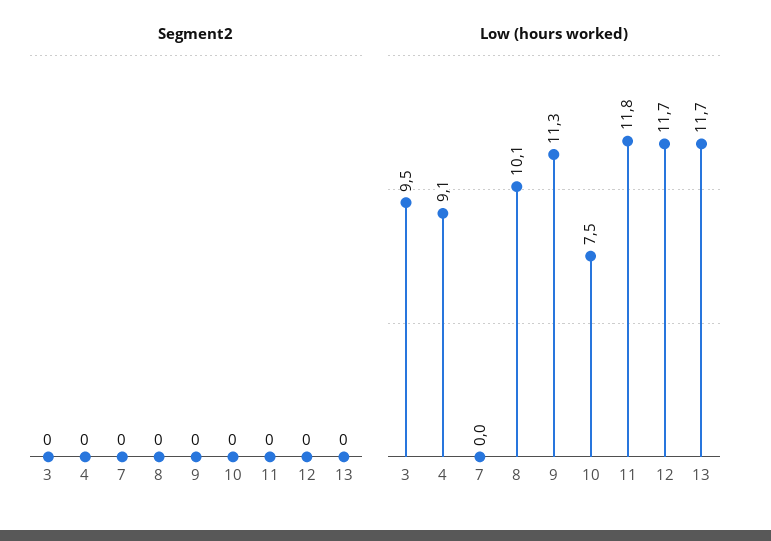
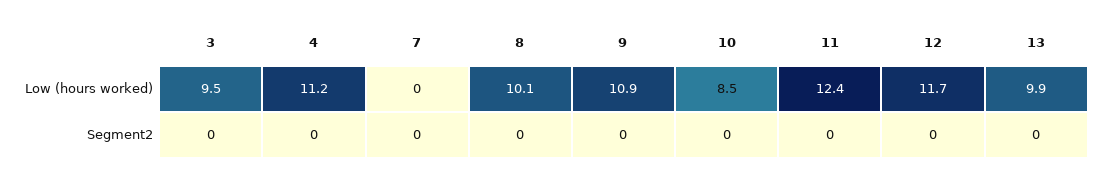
Low (hours worked), 4: 9.1 -> 11.2
Low (hours worked), 9: 11.3 -> 10.9
Low (hours worked), 10: 7.5 -> 8.5
Low (hours worked), 11: 11.8 -> 12.4
Low (hours worked), 13: 11.7 -> 9.9

